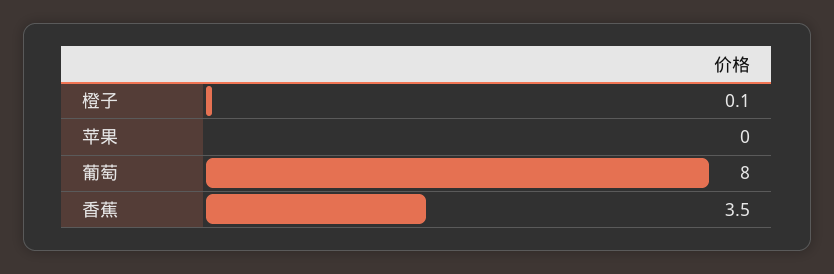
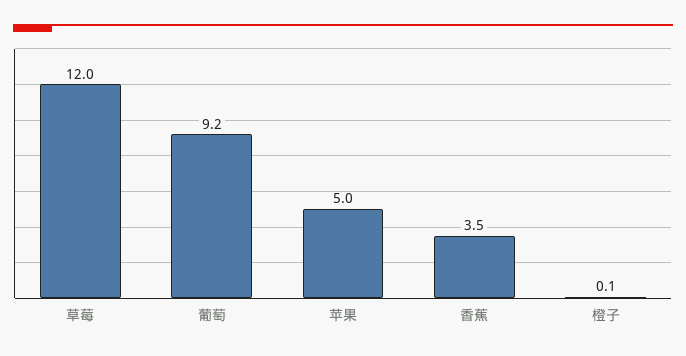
苹果: 0 -> 5
葡萄: 8 -> 9.2
草莓: none -> 12

